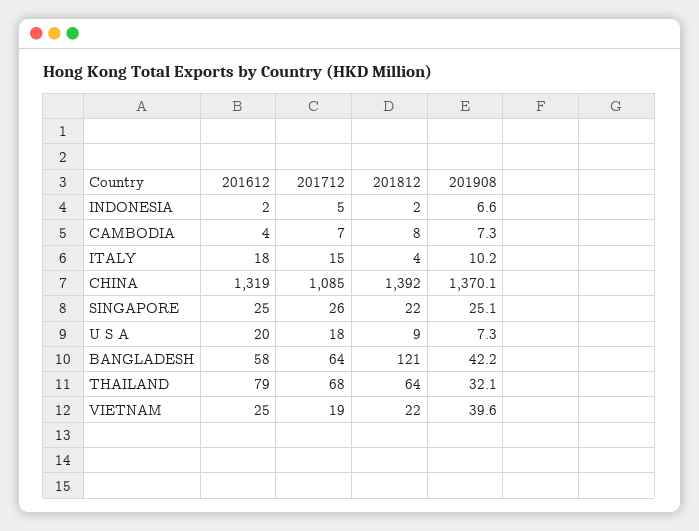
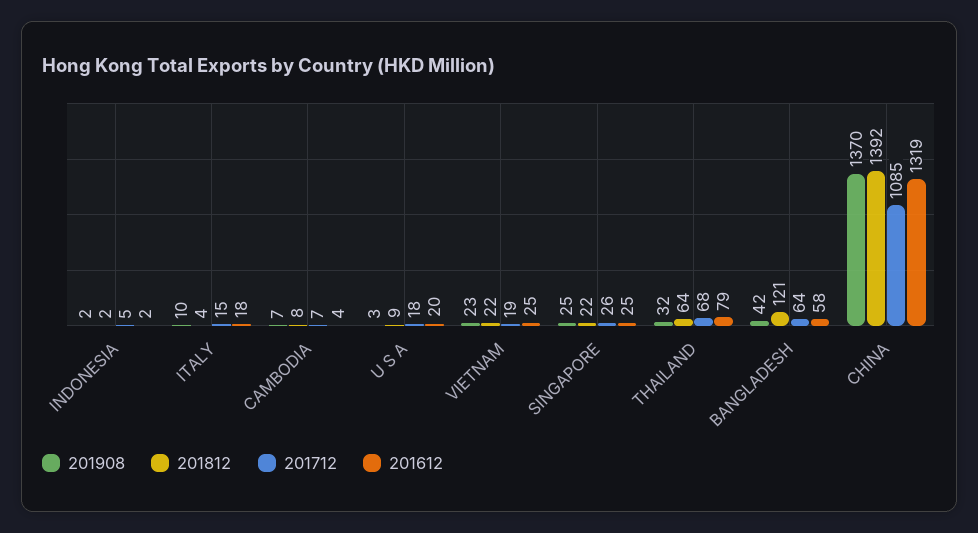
201908, INDONESIA: 6.6 -> 2
201908, U S A: 7.3 -> 3
201908, VIETNAM: 39.6 -> 23

